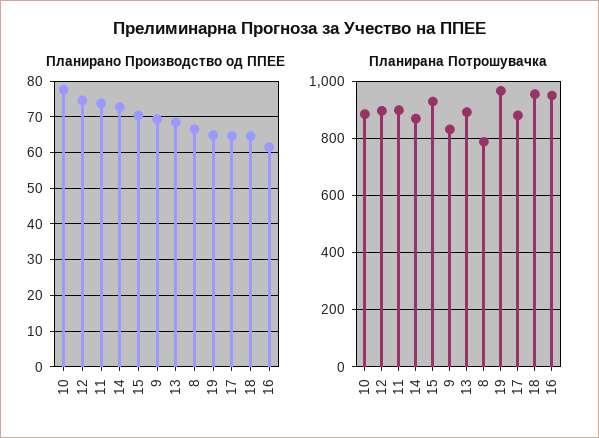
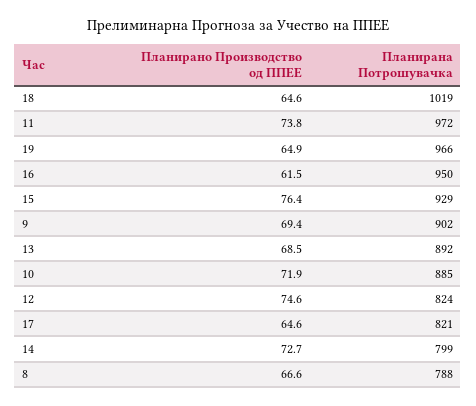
Планирано Производство од ППЕЕ, 10: 78 -> 71.9
Планирано Производство од ППЕЕ, 15: 70 -> 76.4
Планирана Потрошувачка, 12: 900 -> 824
Планирана Потрошувачка, 11: 900 -> 972
Планирана Потрошувачка, 14: 875 -> 799
Планирана Потрошувачка, 9: 825 -> 902
Планирана Потрошувачка, 17: 875 -> 821
Планирана Потрошувачка, 18: 950 -> 1019

